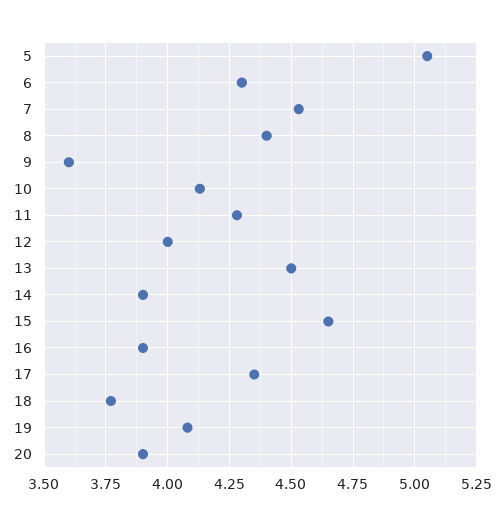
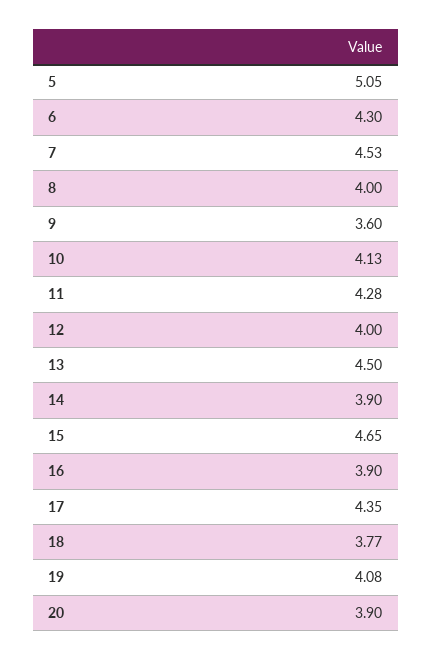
8: 4.4 -> 4

